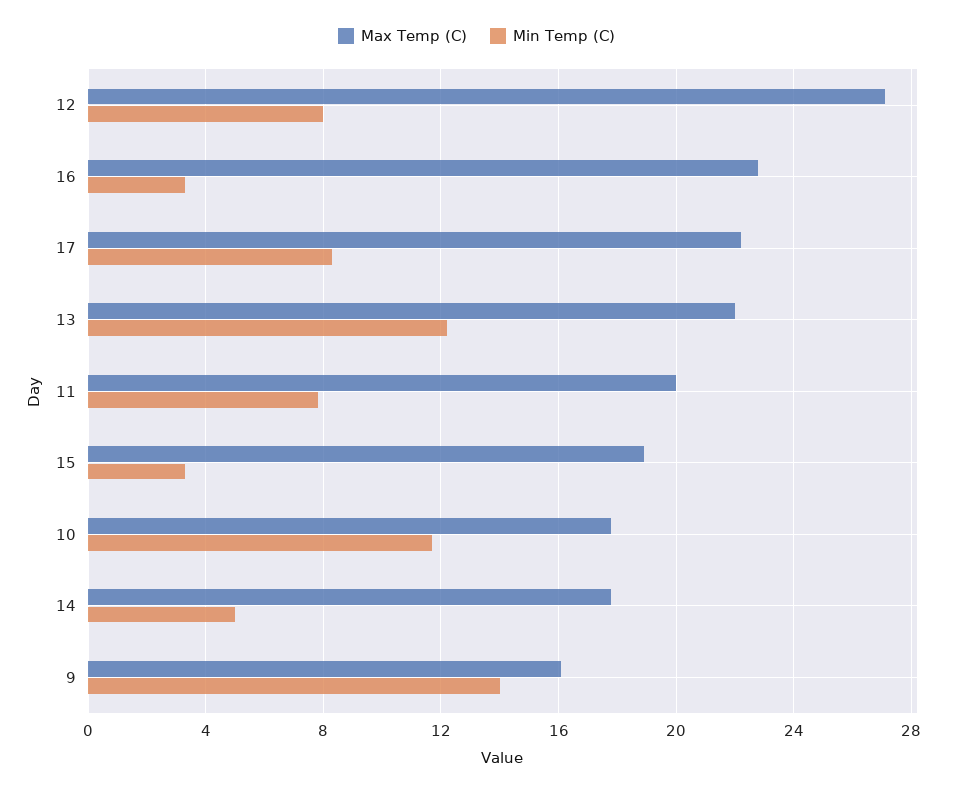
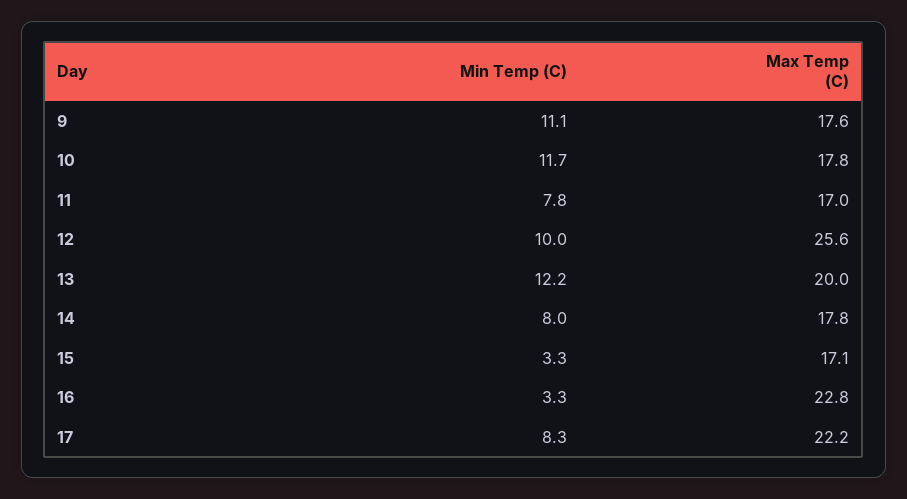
Max Temp (C), 12: 27 -> 25.6
Min Temp (C), 12: 8 -> 10
Max Temp (C), 13: 22 -> 20
Max Temp (C), 11: 20 -> 17
Max Temp (C), 15: 19 -> 17.1
Min Temp (C), 14: 5 -> 8
Max Temp (C), 9: 16 -> 17.6
Min Temp (C), 9: 14 -> 11.1

